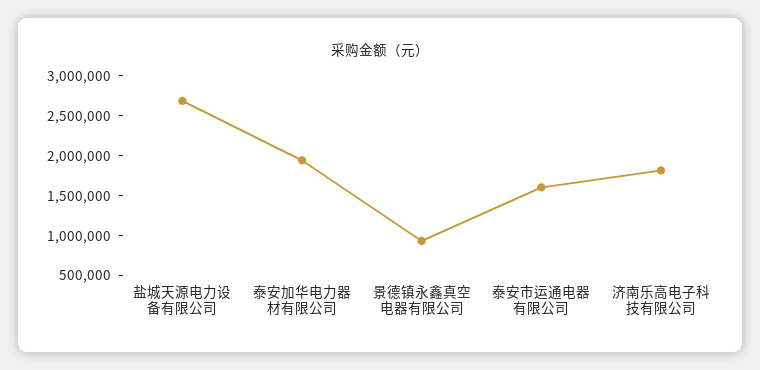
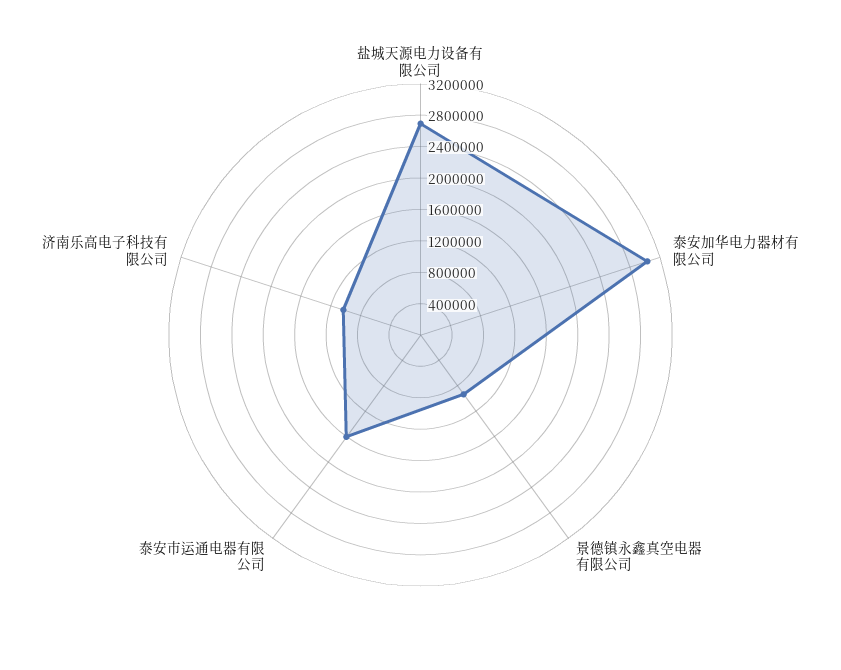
泰安加华电力器材有限公司: 2000000 -> 3000000
济南乐高电子科技有限公司: 1750000 -> 1000000

